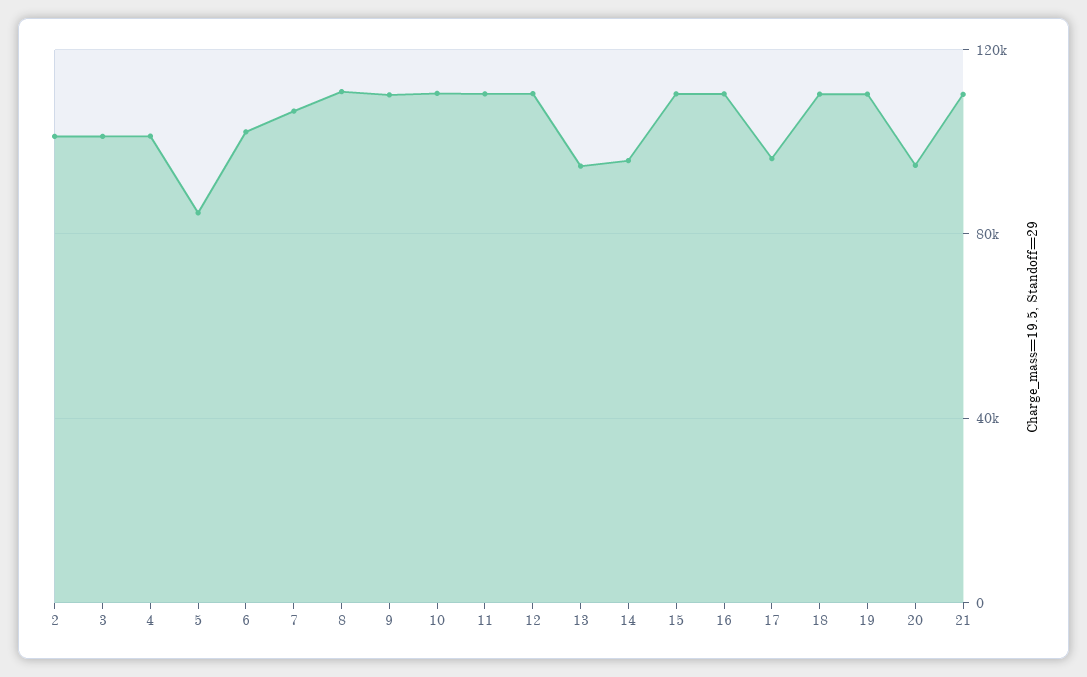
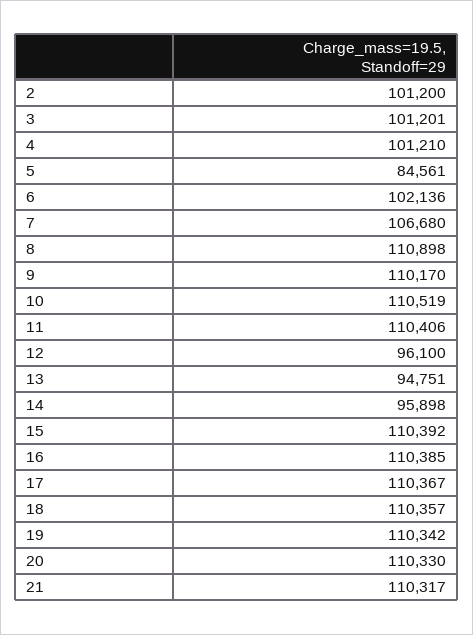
12: 110000 -> 96100
17: 95000 -> 110367
20: 95000 -> 110330

